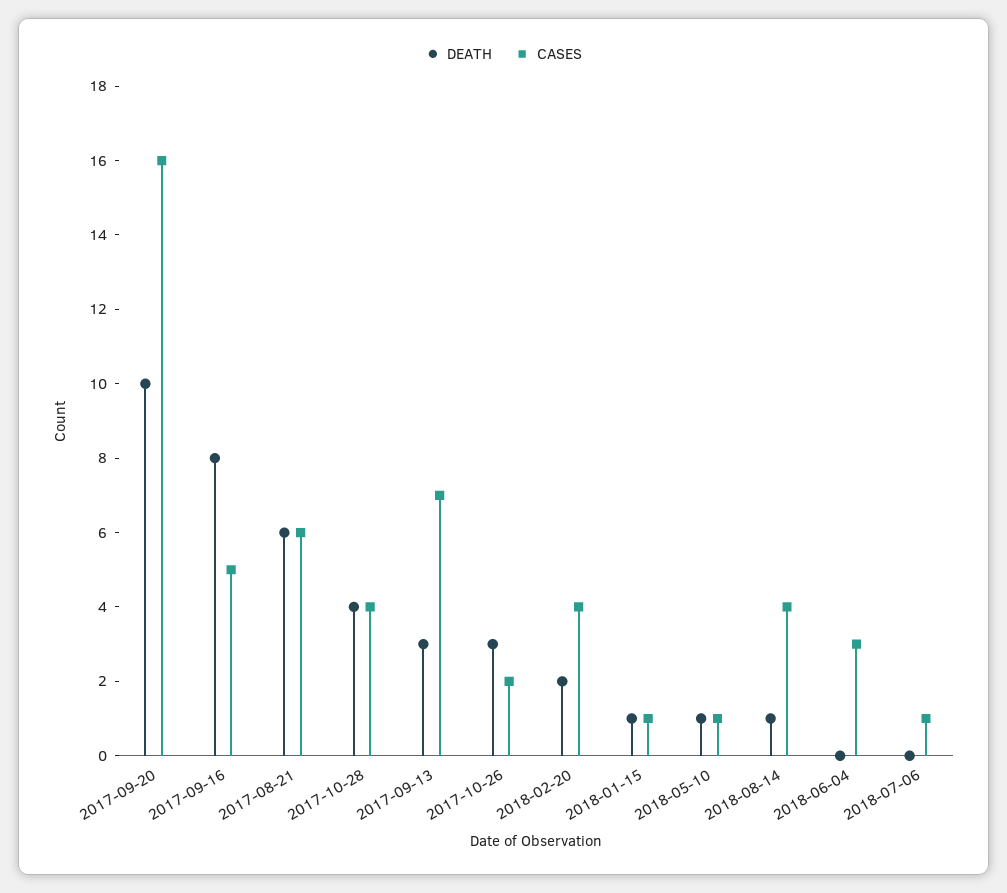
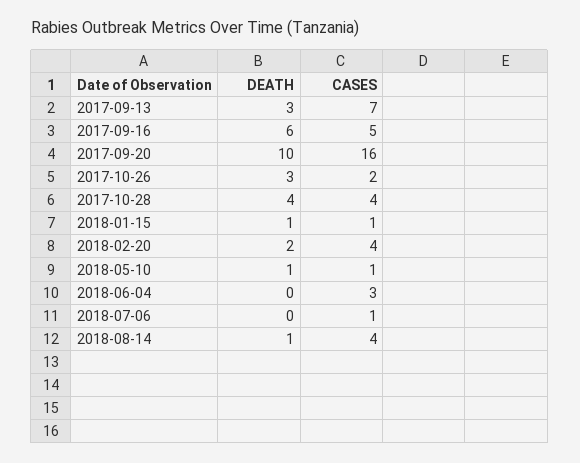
DEATH, 2017-09-16: 8 -> 6
DEATH, 2017-08-21: 6 -> none
CASES, 2017-08-21: 6 -> none

